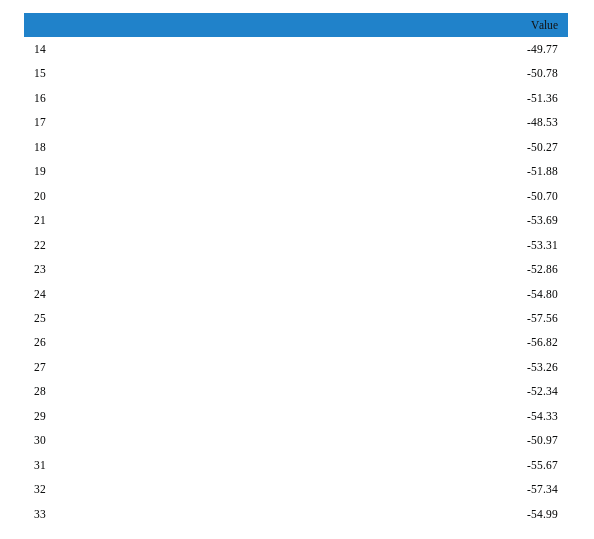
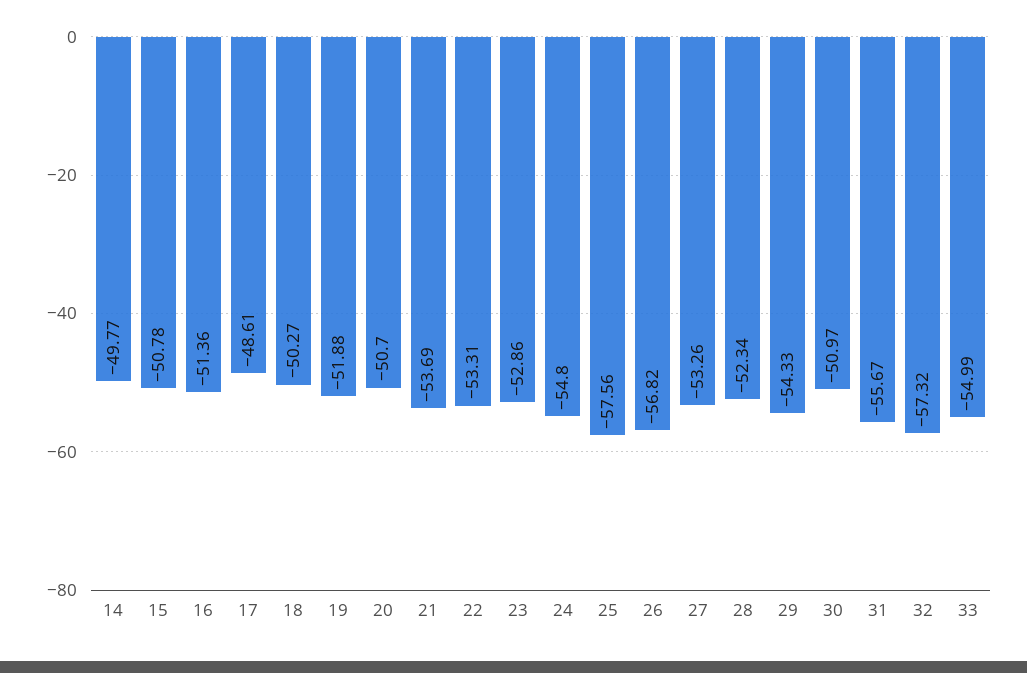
17: -48.53 -> -48.61
32: -57.34 -> -57.32

